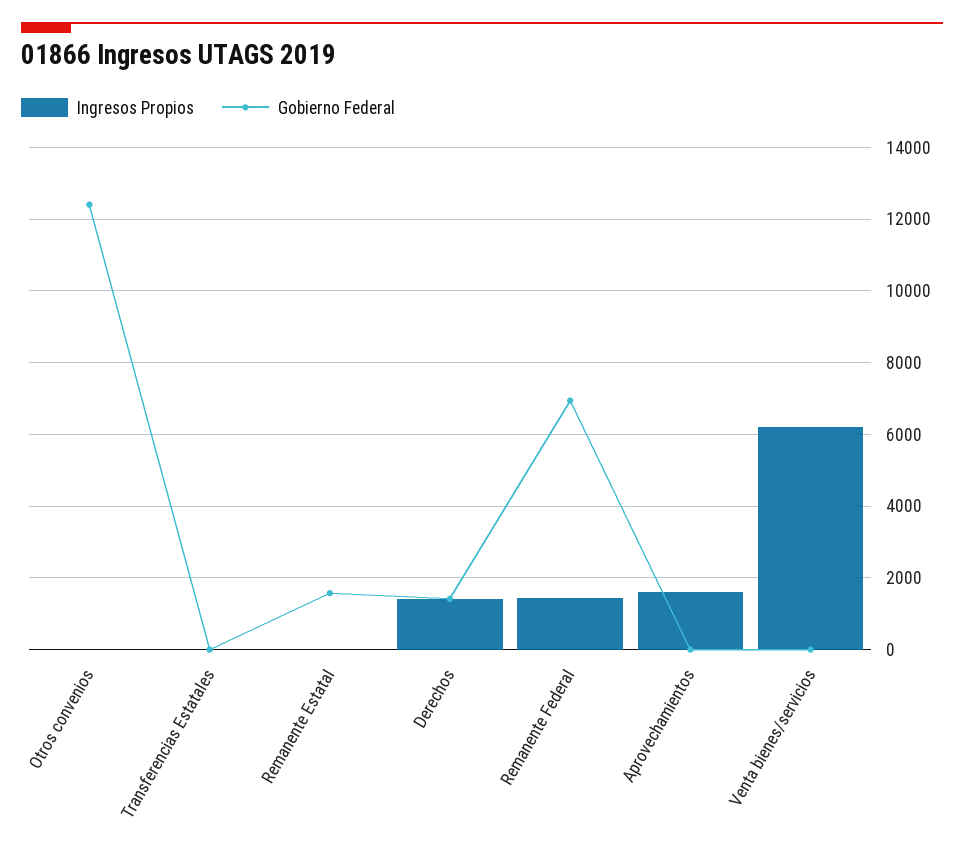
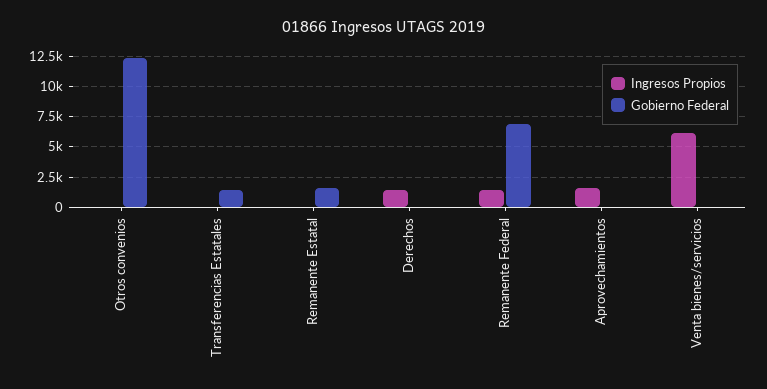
Gobierno Federal, Transferencias Estatales: 0 -> 1500
Gobierno Federal, Derechos: 1400 -> 0

